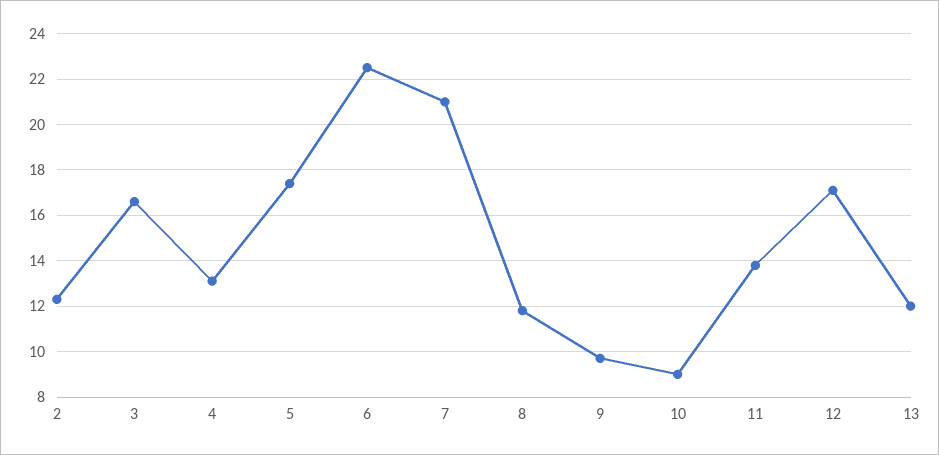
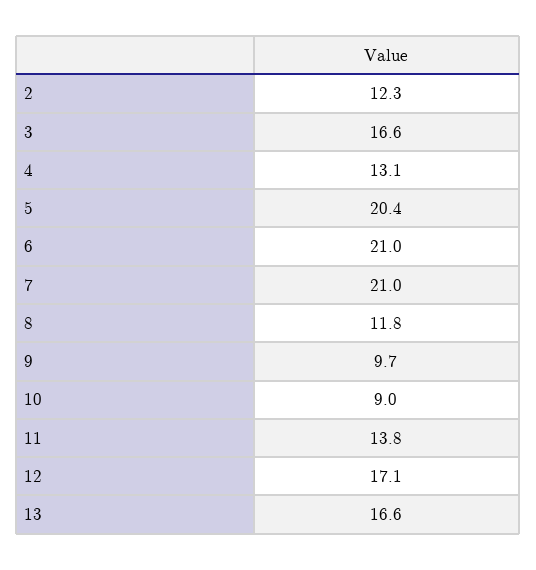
5: 17.5 -> 20.4
6: 22.5 -> 21
13: 12 -> 16.6

